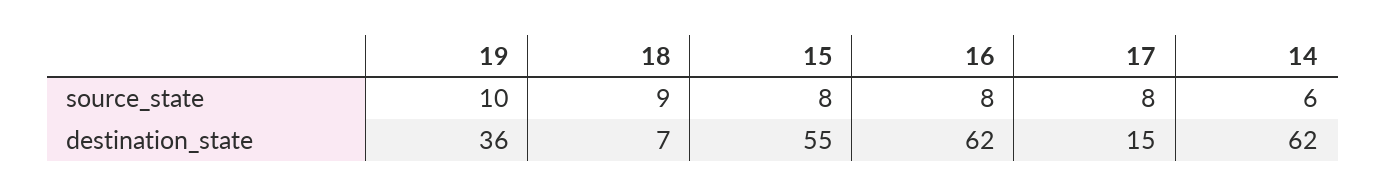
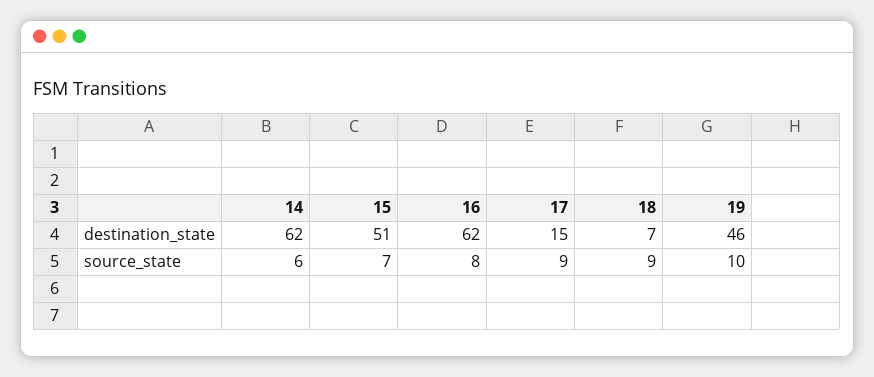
15, source_state: 8 -> 7
17, source_state: 8 -> 9
19, destination_state: 36 -> 46
15, destination_state: 55 -> 51

